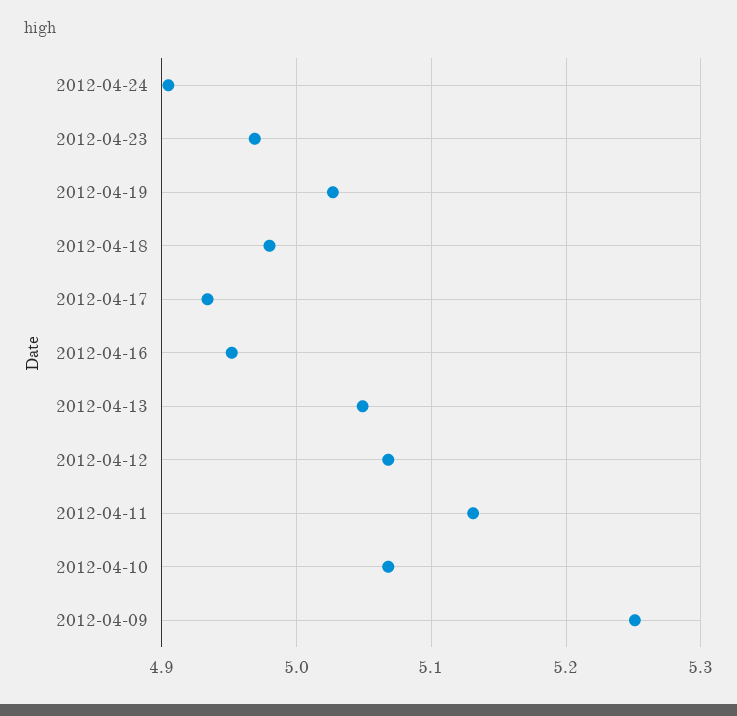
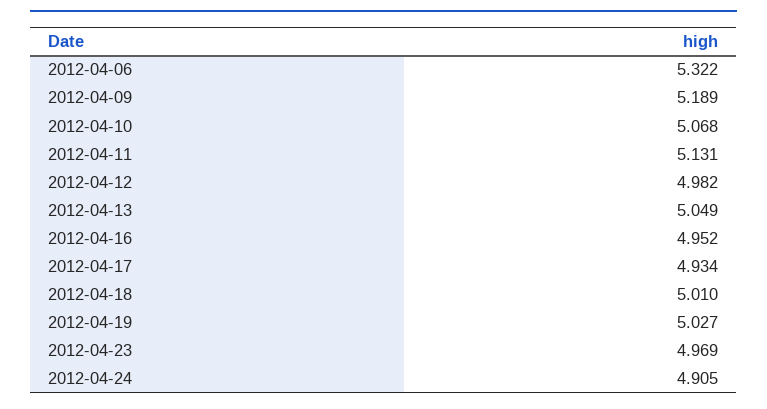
2012-04-18: 4.98 -> 5.01
2012-04-12: 5.07 -> 4.982
2012-04-09: 5.25 -> 5.189
2012-04-06: none -> 5.322

